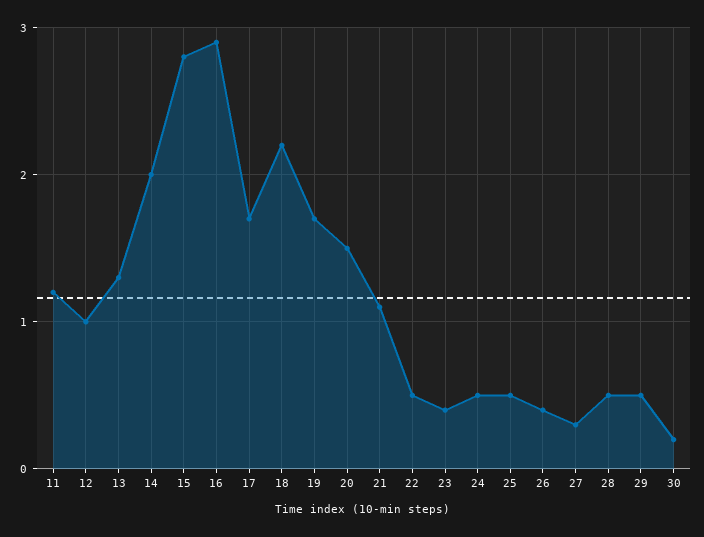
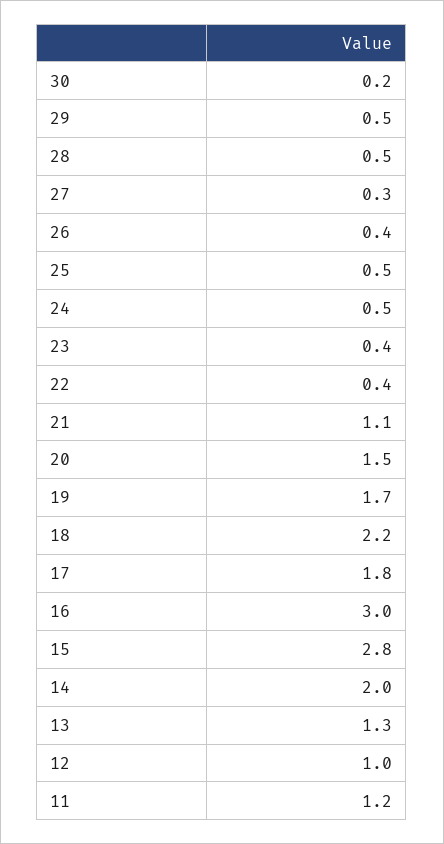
16: 2.9 -> 3
17: 1.7 -> 1.8
22: 0.5 -> 0.4

